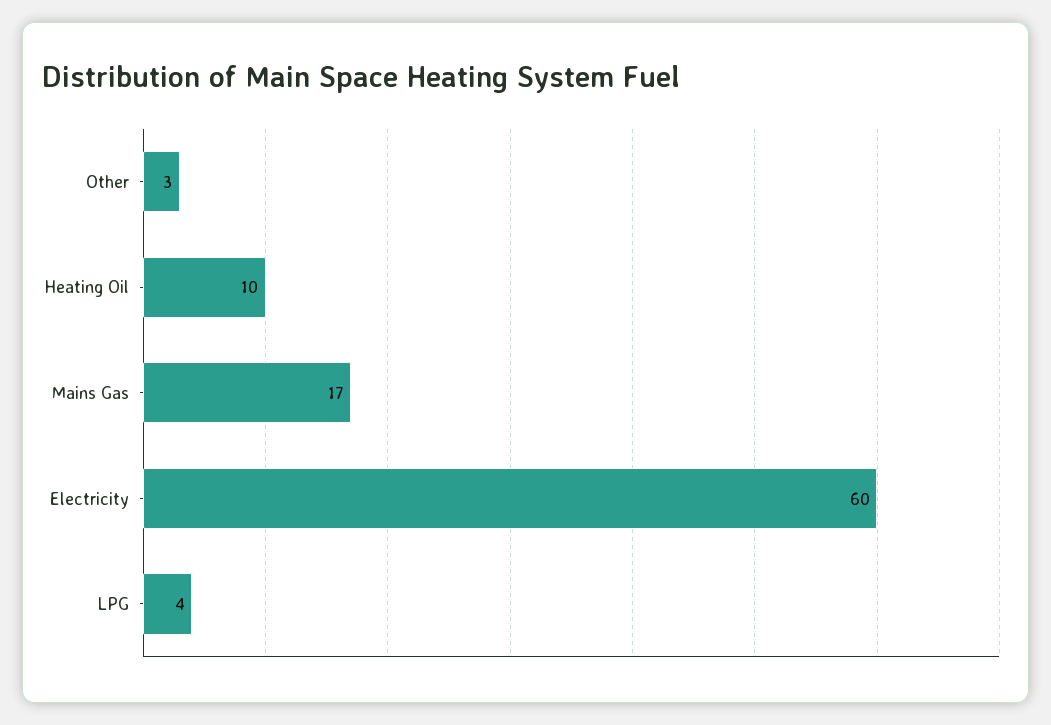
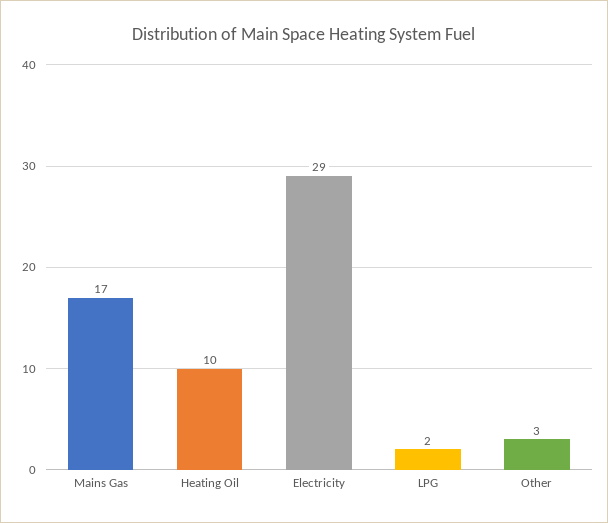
Electricity: 60 -> 29
LPG: 4 -> 2

